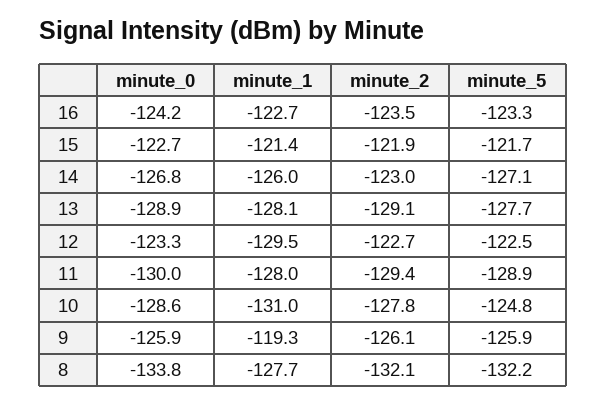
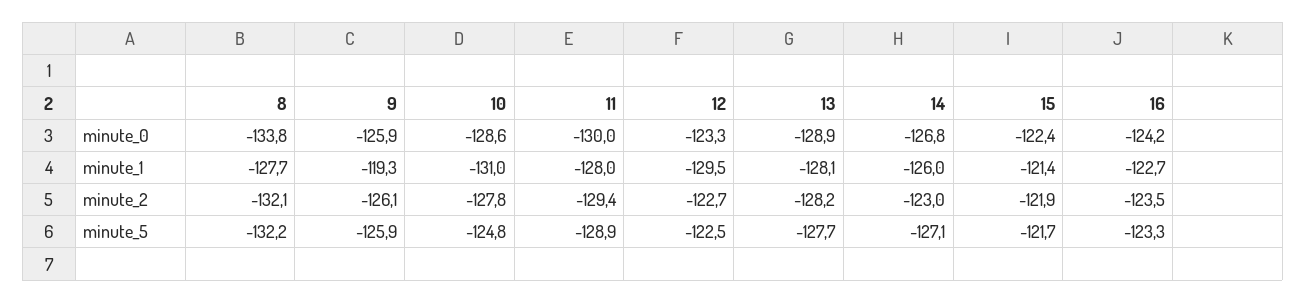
minute_0, 15: -122.7 -> -122.4
minute_2, 13: -129.1 -> -128.2

